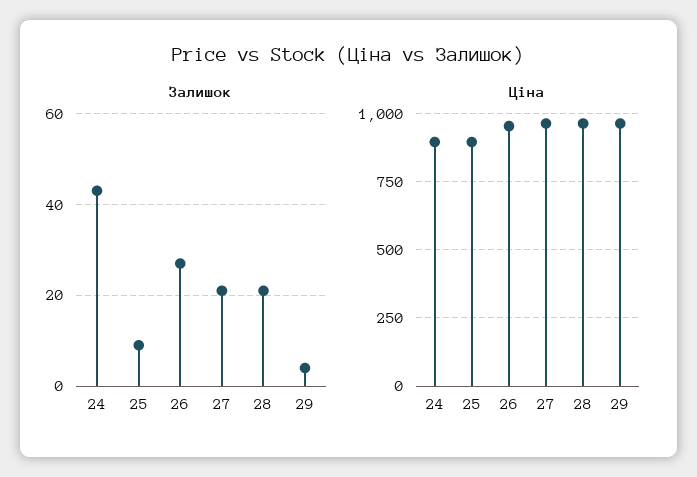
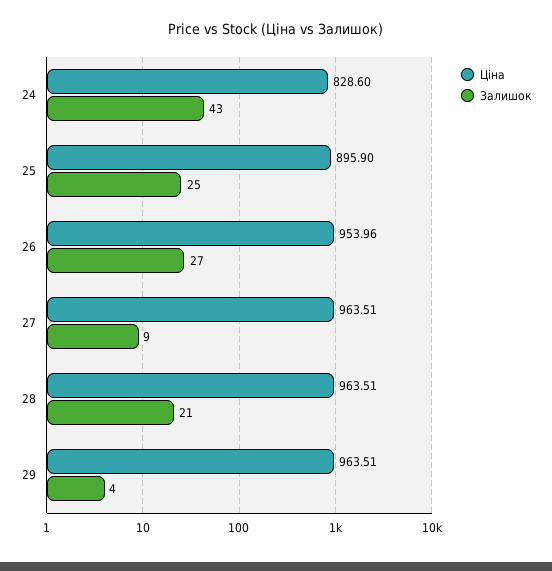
Залишок, 25: 10 -> 25
Залишок, 27: 20 -> 9
Ціна, 24: 900 -> 828.6

